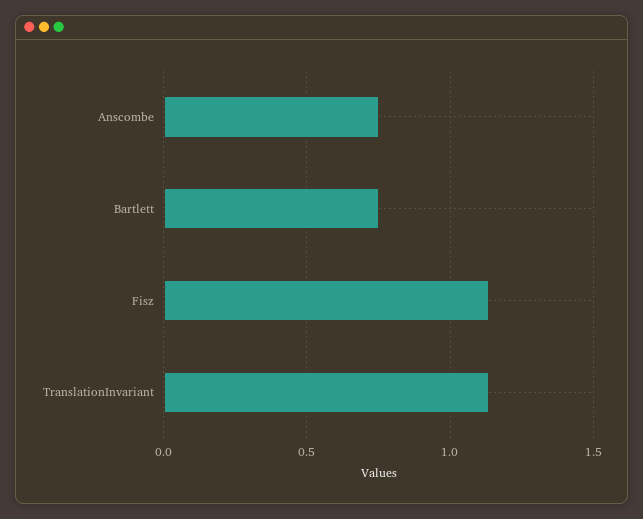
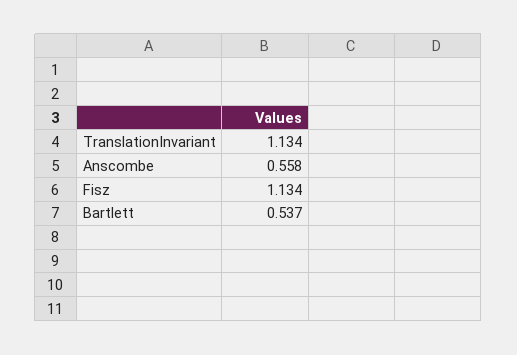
Anscombe: 0.75 -> 0.558
Bartlett: 0.75 -> 0.537

